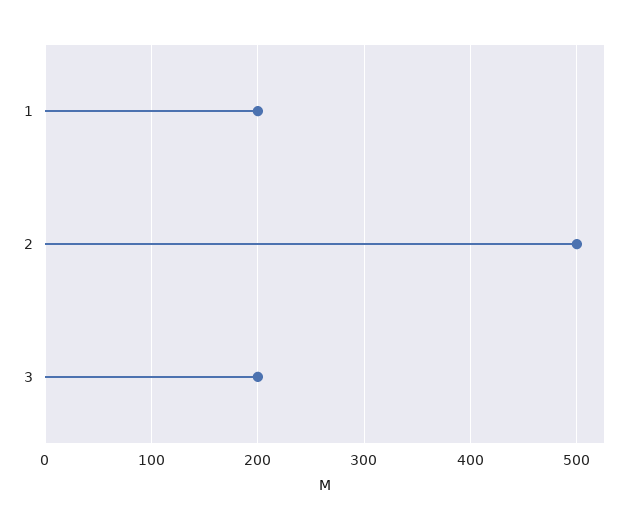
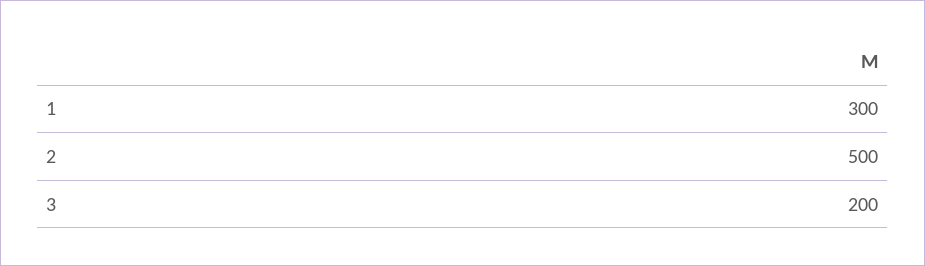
1: 200 -> 300

